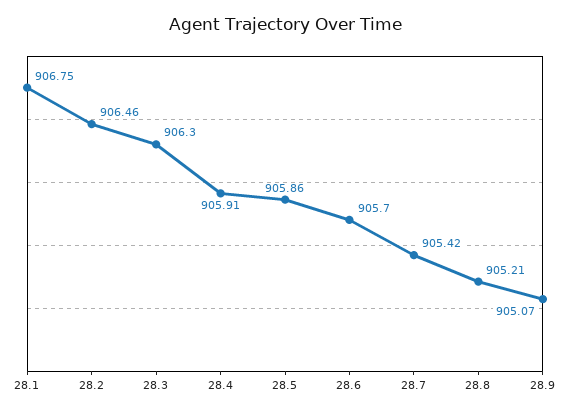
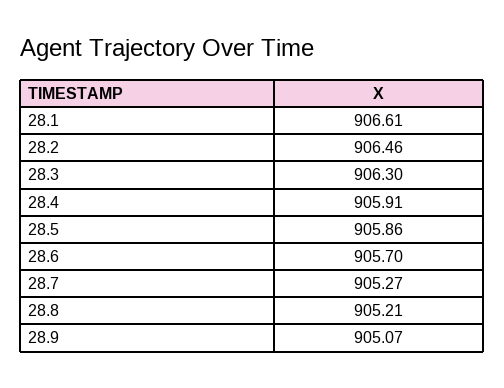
28.1: 906.75 -> 906.61
28.7: 905.42 -> 905.27

